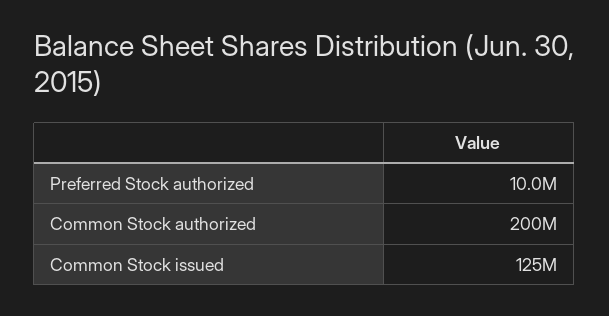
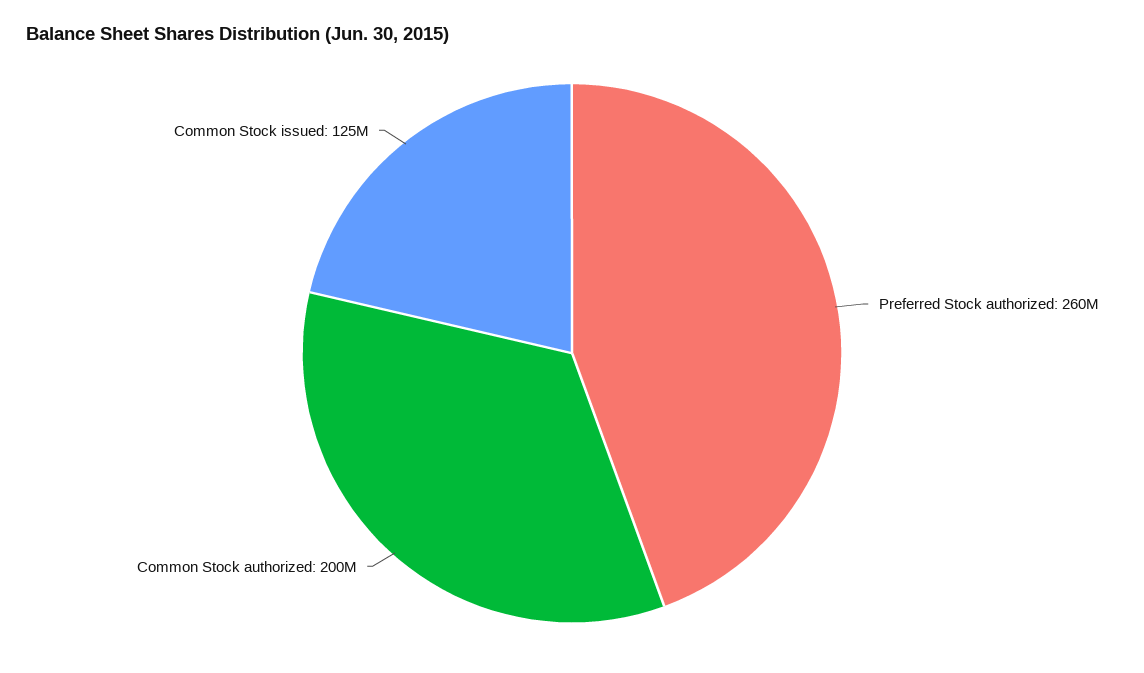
Preferred Stock authorized: 10000000 -> 260000000

